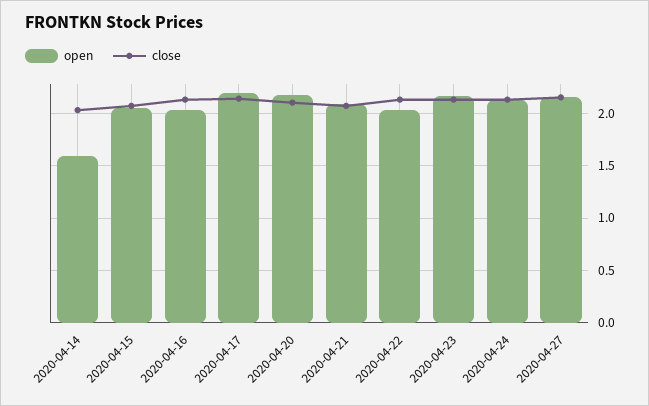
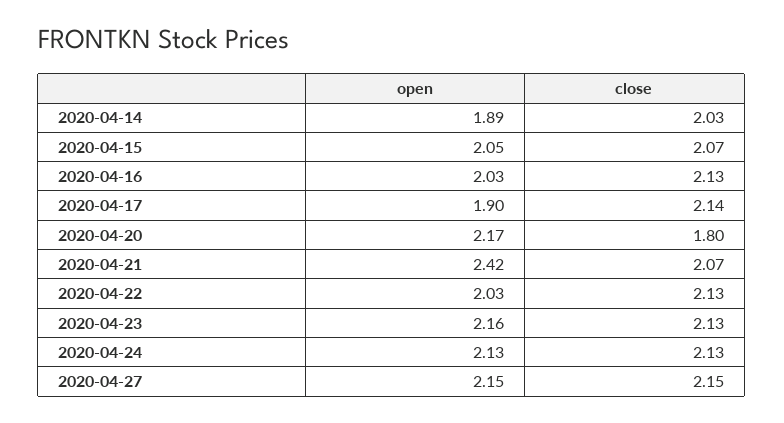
open, 2020-04-14: 1.6 -> 1.89
open, 2020-04-17: 2.2 -> 1.9
close, 2020-04-20: 2.1 -> 1.8
open, 2020-04-21: 2.1 -> 2.42

